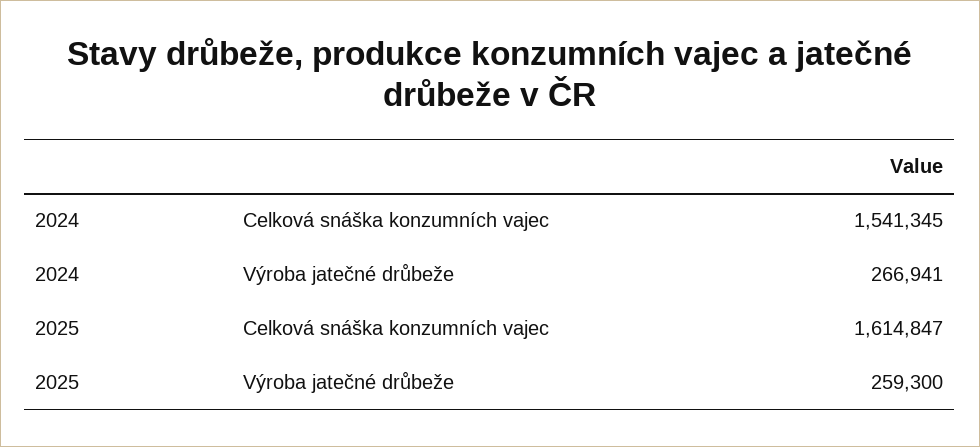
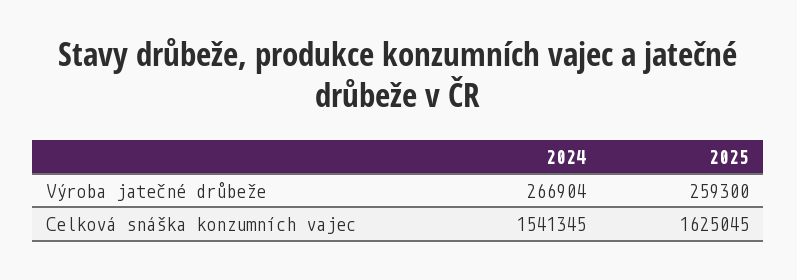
2024, Výroba jatečné drůbeže: 266941 -> 266904
2025, Celková snáška konzumních vajec: 1614847 -> 1625045

